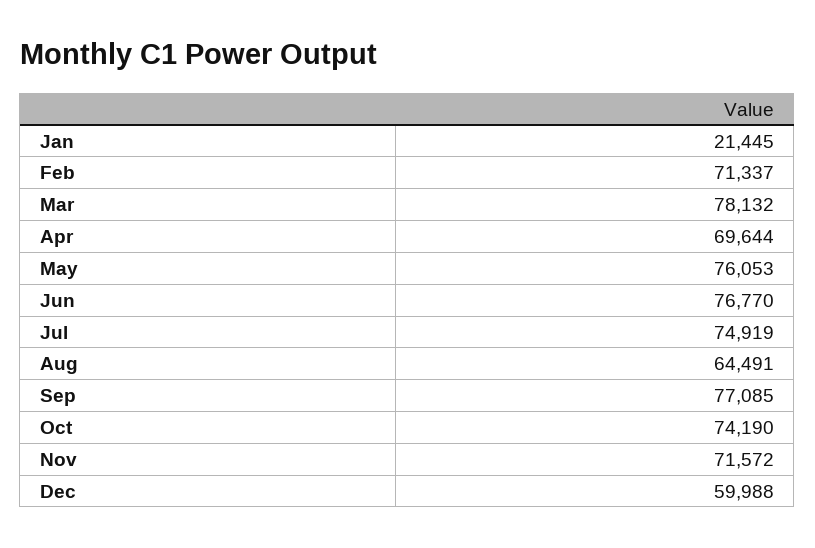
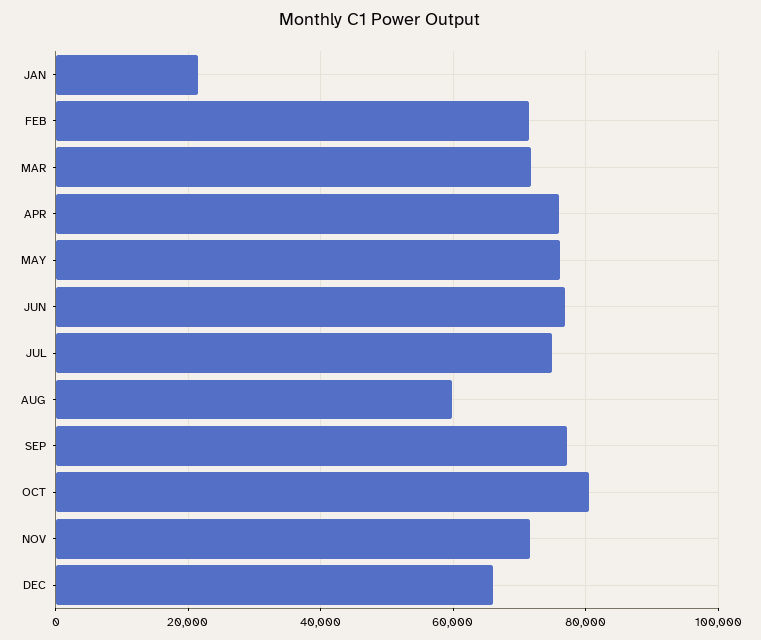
Mar: 78132 -> 72000
Apr: 69644 -> 76000
Aug: 64491 -> 60000
Oct: 74190 -> 80000
Dec: 59988 -> 66000

